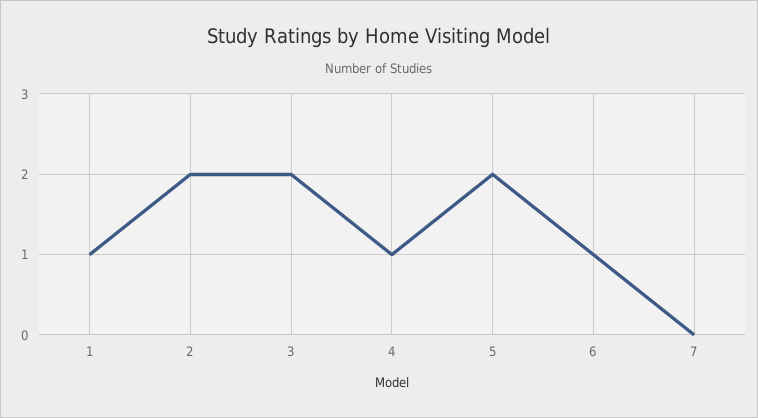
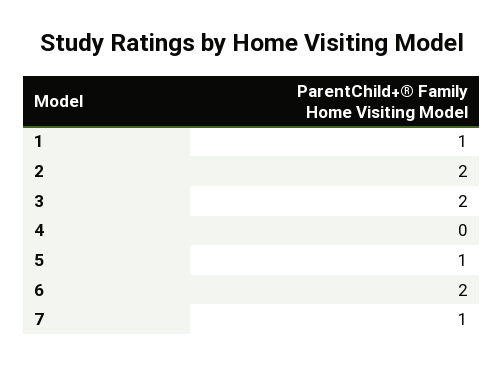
4: 1 -> 0
5: 2 -> 1
6: 1 -> 2
7: 0 -> 1

